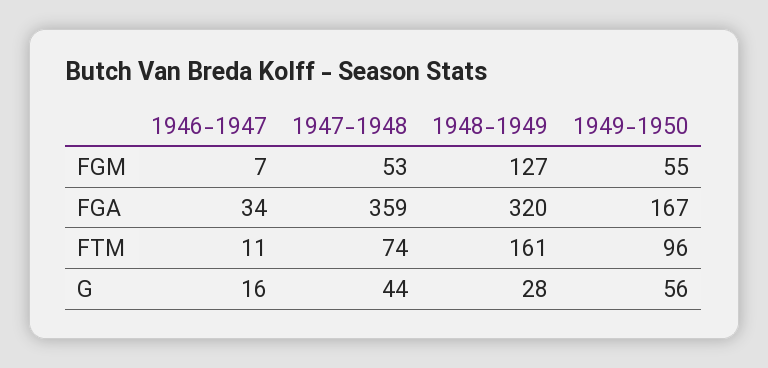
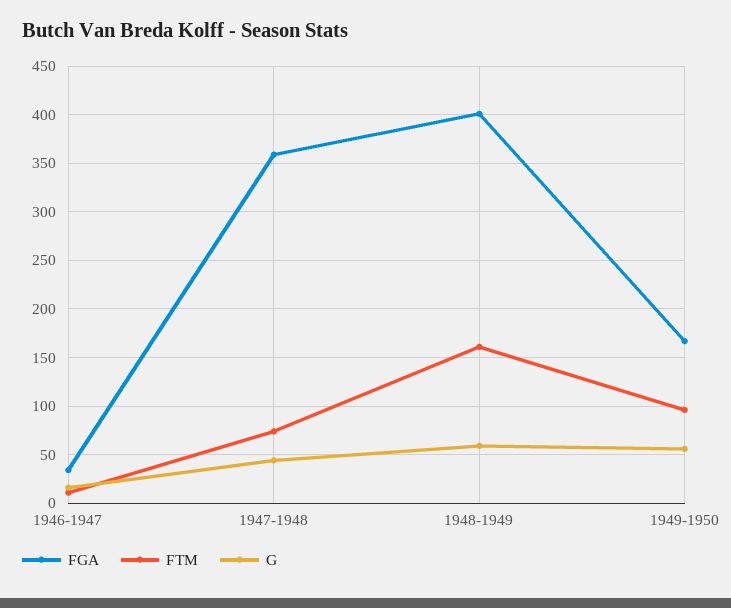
FGM, 1946-1947: 7 -> none
FGM, 1947-1948: 53 -> none
FGM, 1948-1949: 127 -> none
FGM, 1949-1950: 55 -> none
FGA, 1948-1949: 320 -> 400
G, 1948-1949: 28 -> 60

